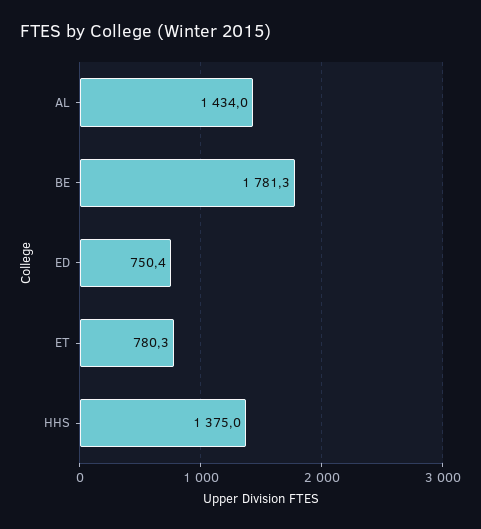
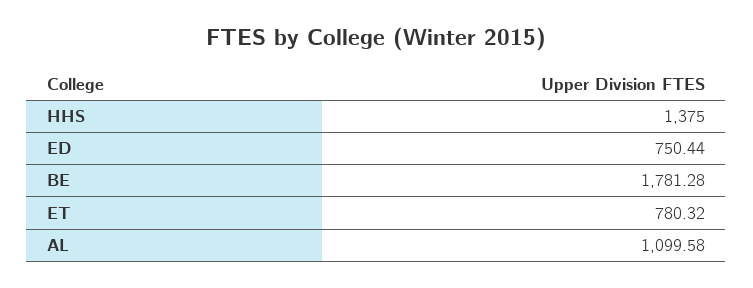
AL: 1434 -> 1099.58

